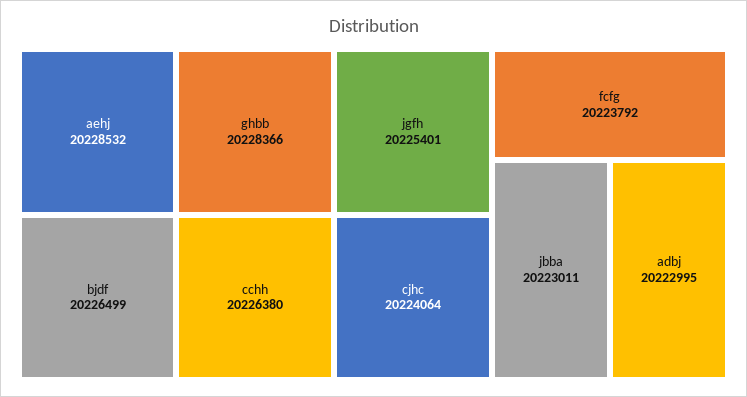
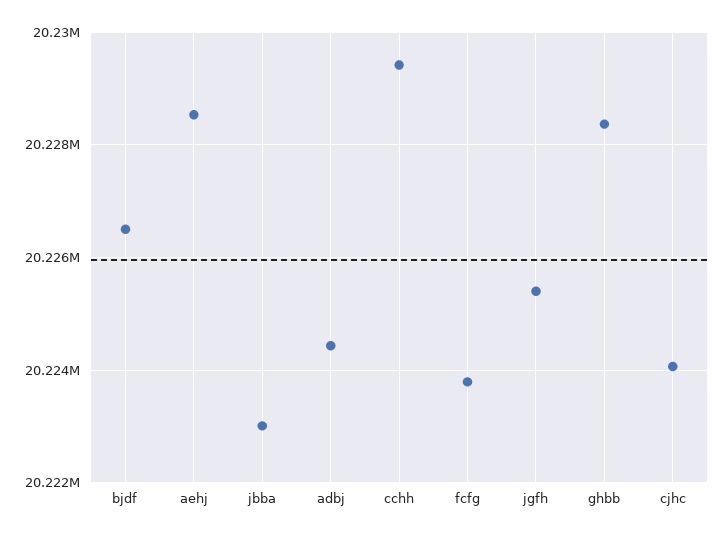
cchh: 20226380 -> 20229400
adbj: 20222995 -> 20224400

